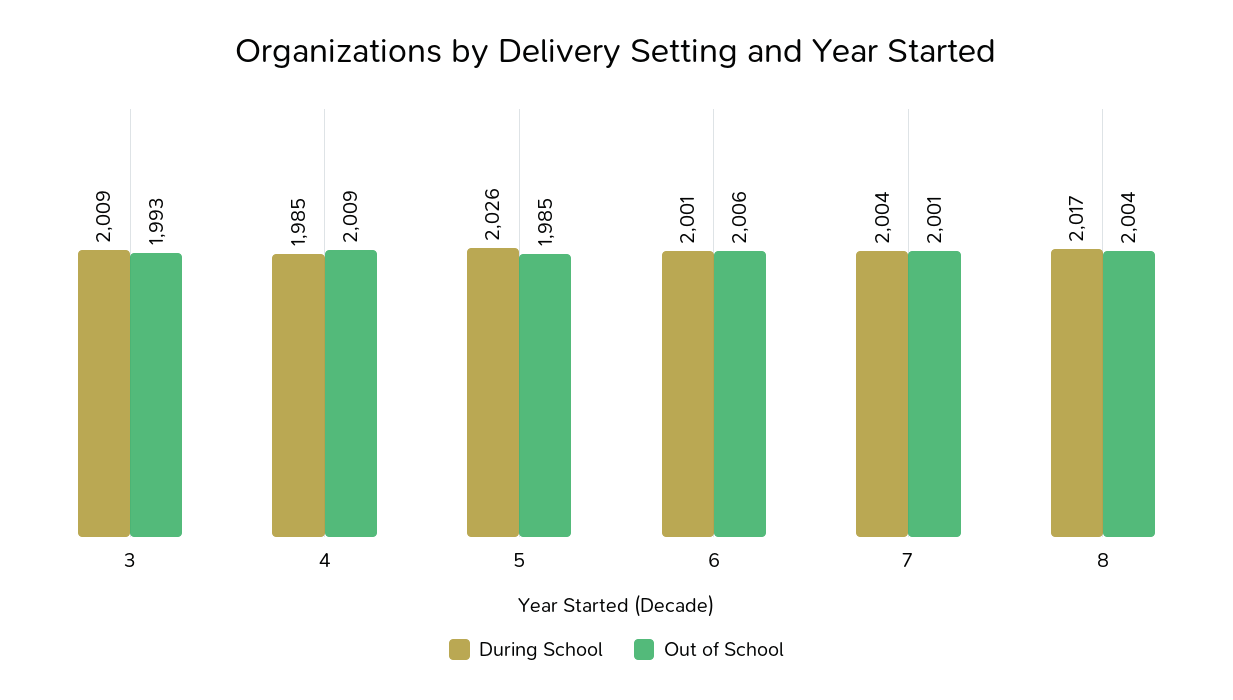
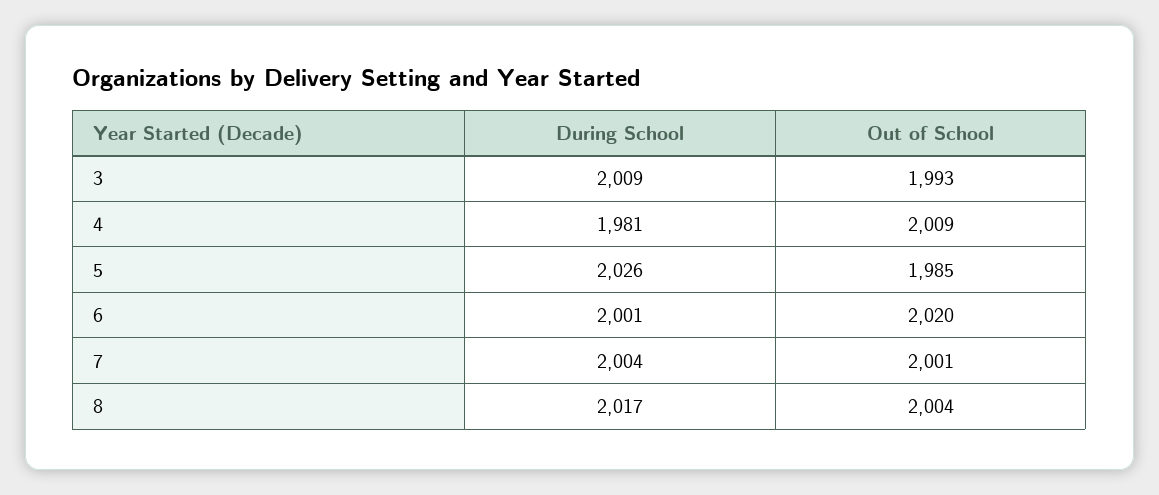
During School, 4: 1985 -> 1981
Out of School, 6: 2006 -> 2020

